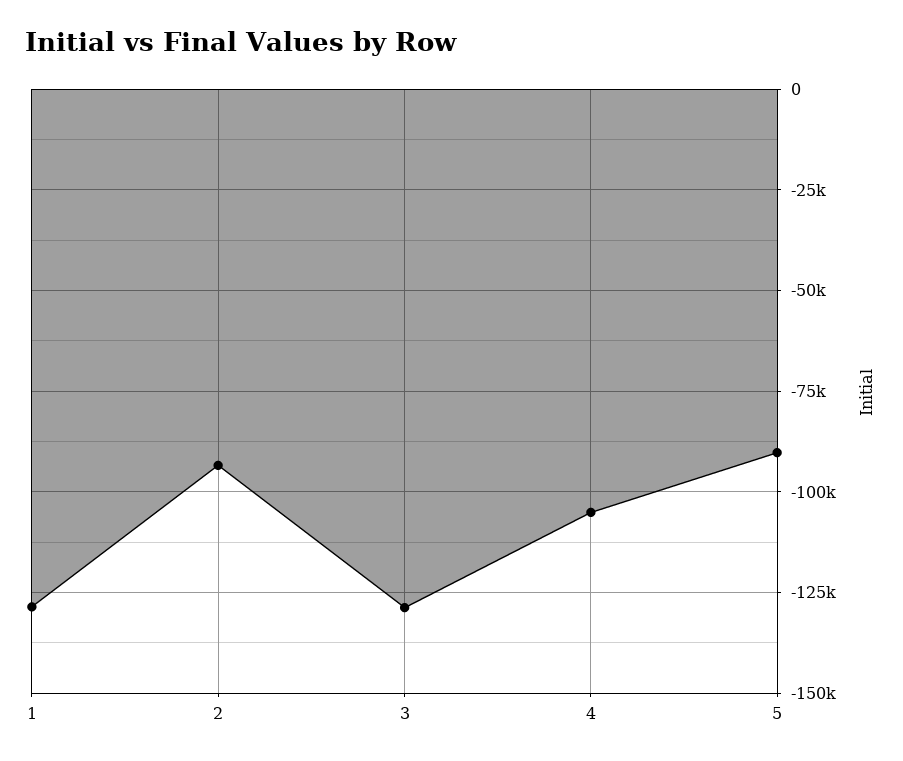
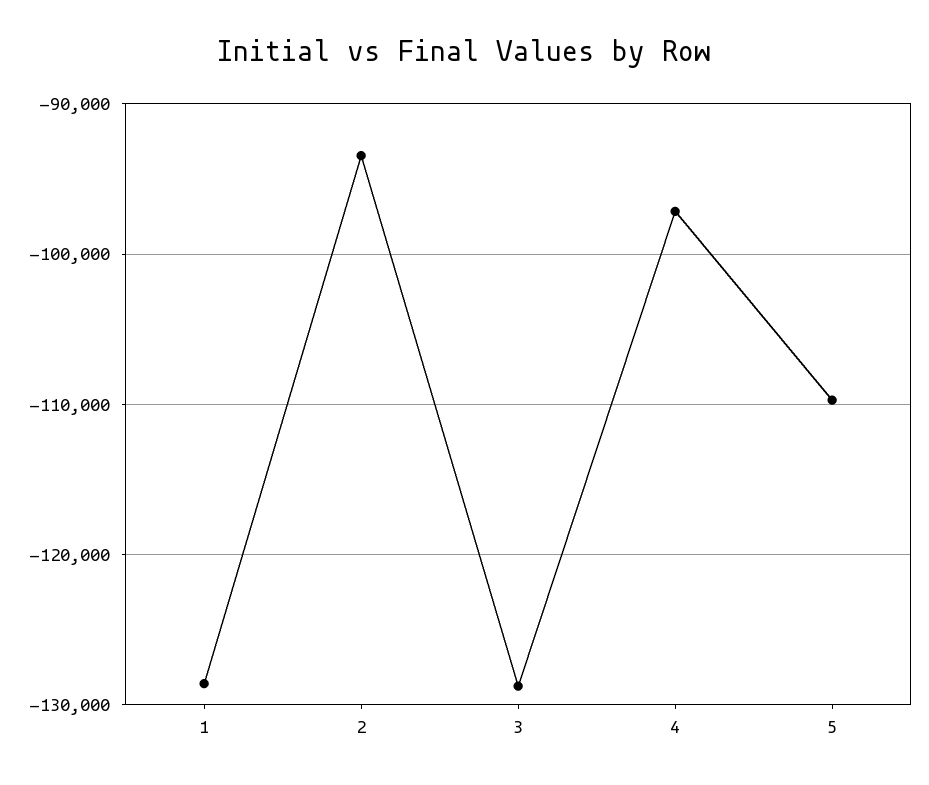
4: -105000 -> -97000
5: -90000 -> -110000

